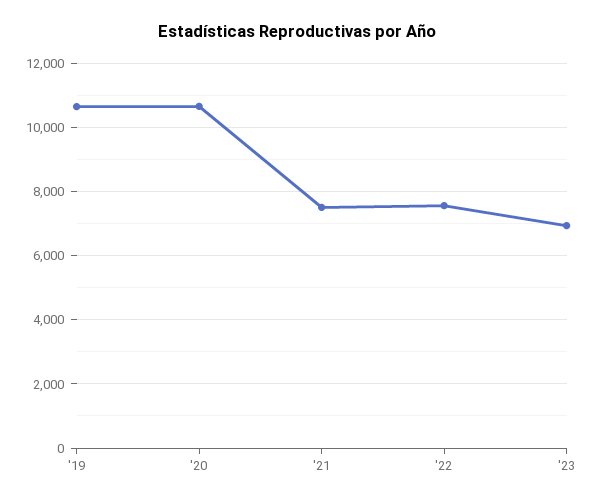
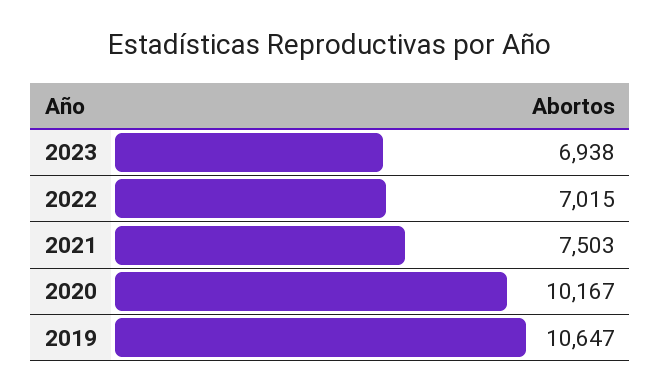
'20: 10600 -> 10167
'22: 7600 -> 7015

